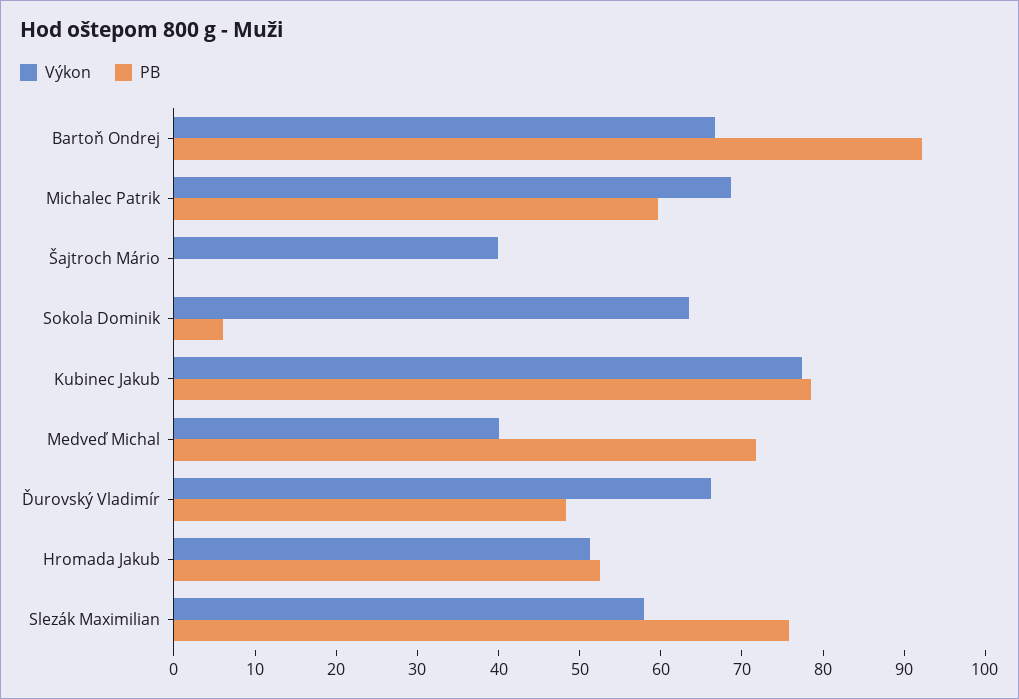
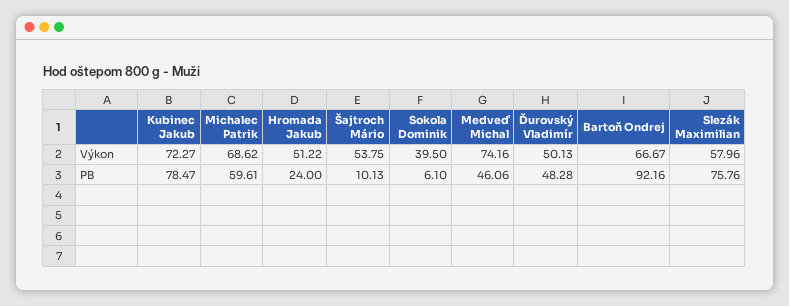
Výkon, Šajtroch Mário: 40 -> 53.75
PB, Šajtroch Mário: 0 -> 10.13
Výkon, Sokola Dominik: 64 -> 39.5
Výkon, Kubinec Jakub: 78 -> 72.27
Výkon, Medveď Michal: 40 -> 74.16
PB, Medveď Michal: 72 -> 46.06
Výkon, Ďurovský Vladimír: 66 -> 50.13
PB, Hromada Jakub: 52 -> 24

